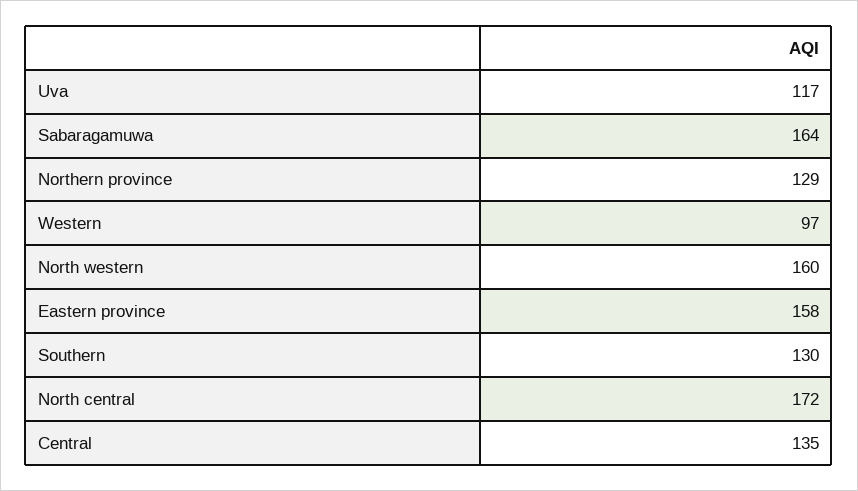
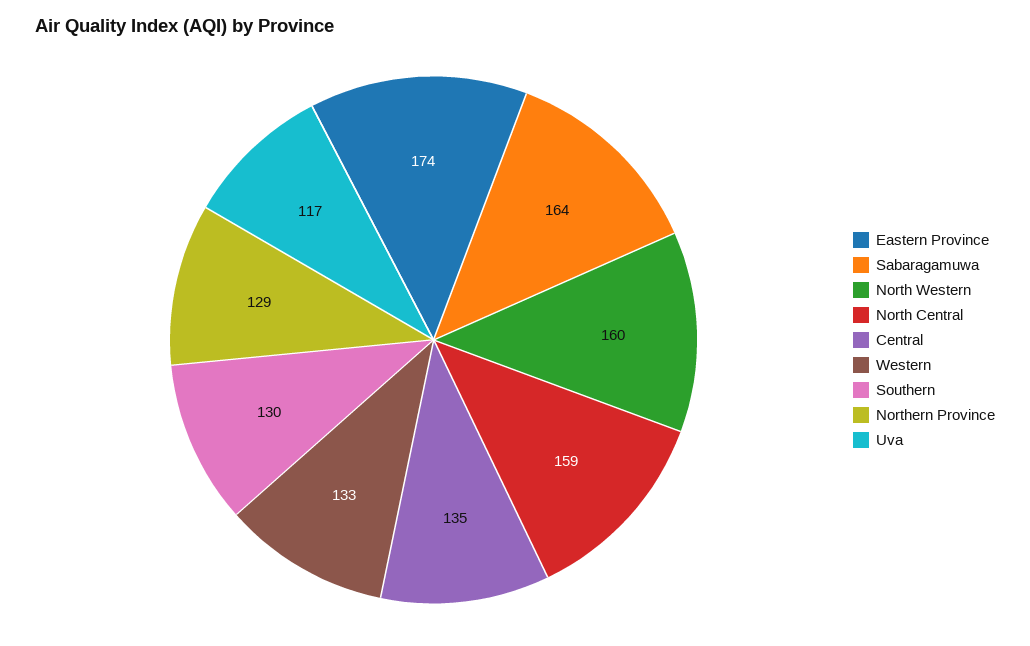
Western: 97 -> 133
Eastern province: 158 -> 174
North central: 172 -> 159

